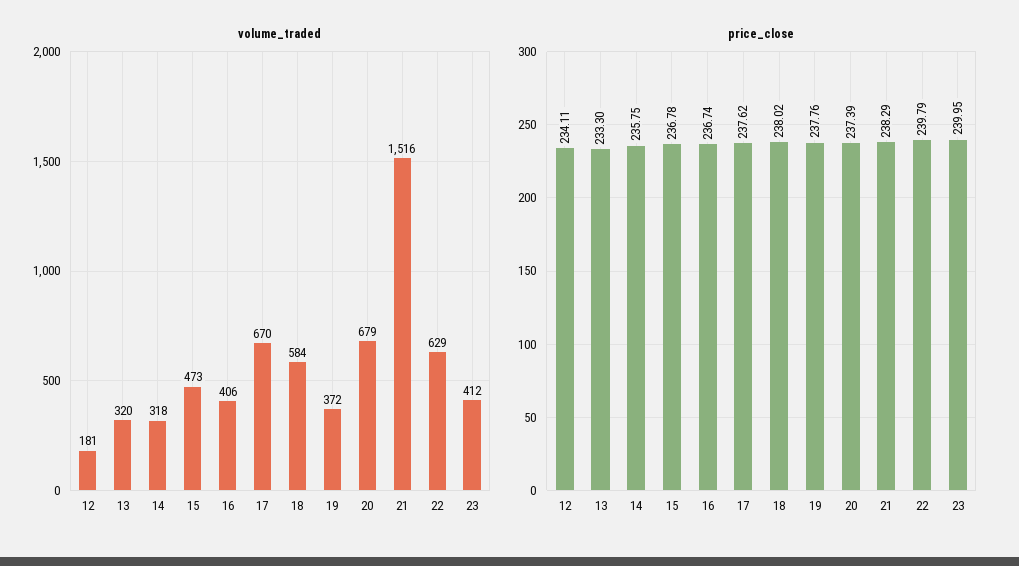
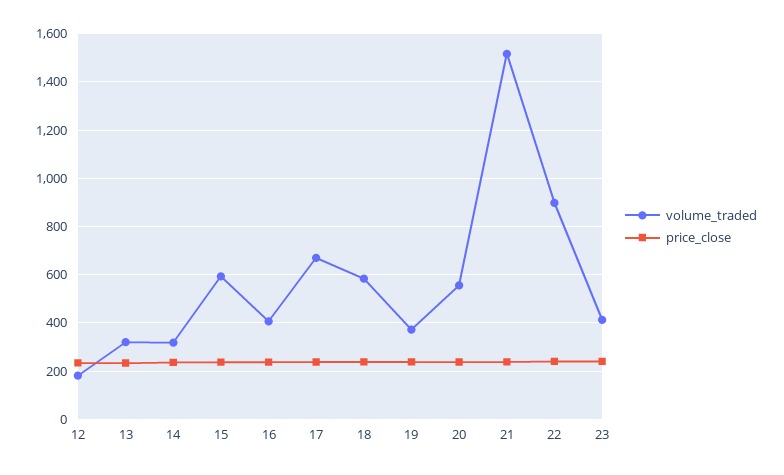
volume_traded, 15: 473 -> 600
volume_traded, 20: 679 -> 550
volume_traded, 22: 629 -> 900

